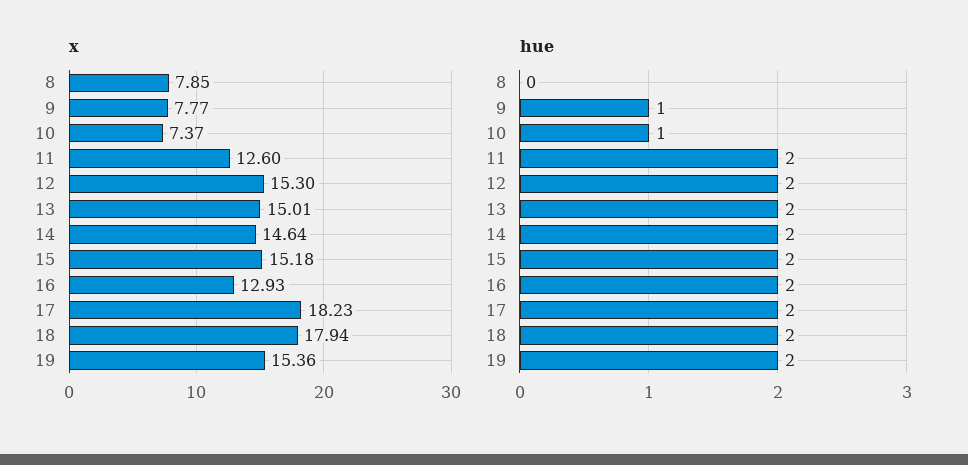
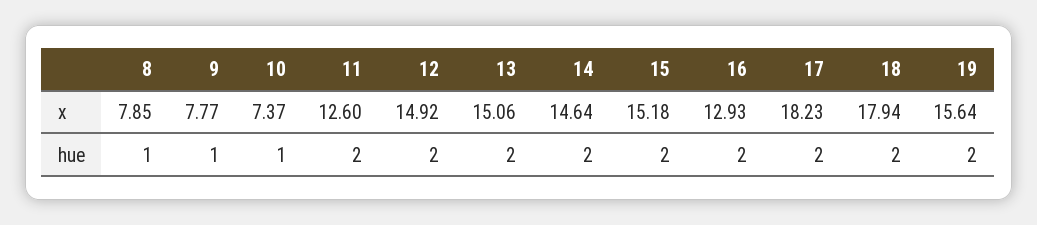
x, 12: 15.3 -> 14.92
x, 13: 15.01 -> 15.06
x, 19: 15.36 -> 15.64
hue, 8: 0 -> 1

